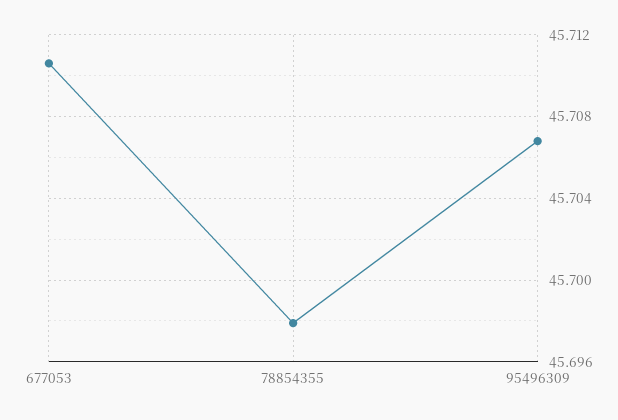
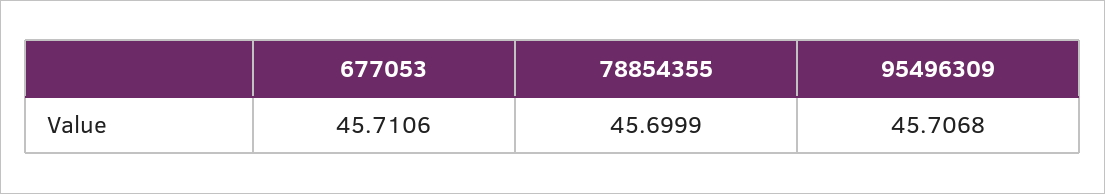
78854355: 45.698 -> 45.6999

